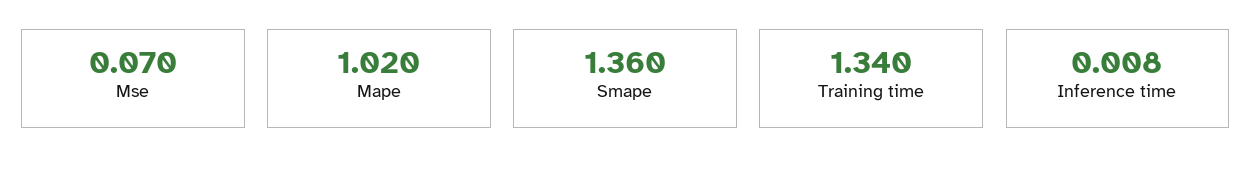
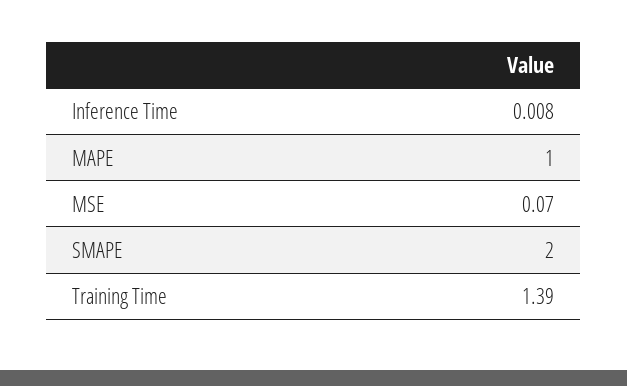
Mape: 1.02 -> 1
Smape: 1.36 -> 2
Training time: 1.34 -> 1.39

